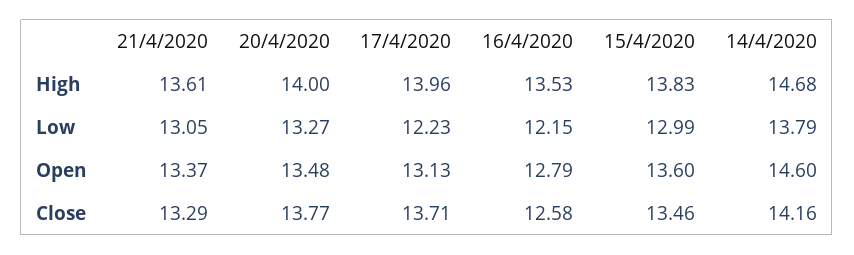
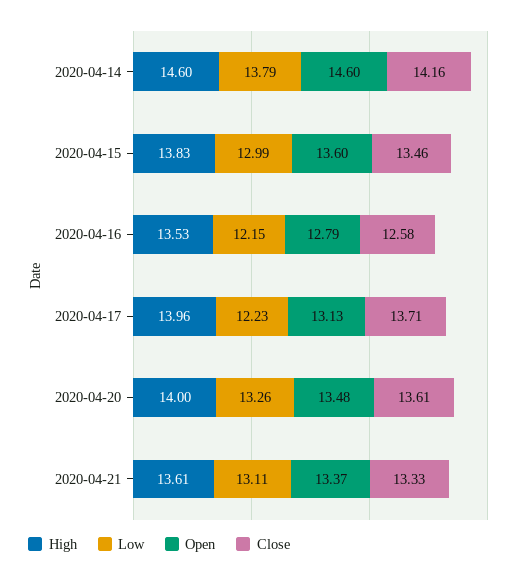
High, 14/4/2020: 14.68 -> 14.6
Low, 21/4/2020: 13.05 -> 13.11
Low, 20/4/2020: 13.27 -> 13.26
Close, 21/4/2020: 13.29 -> 13.33
Close, 20/4/2020: 13.77 -> 13.61

